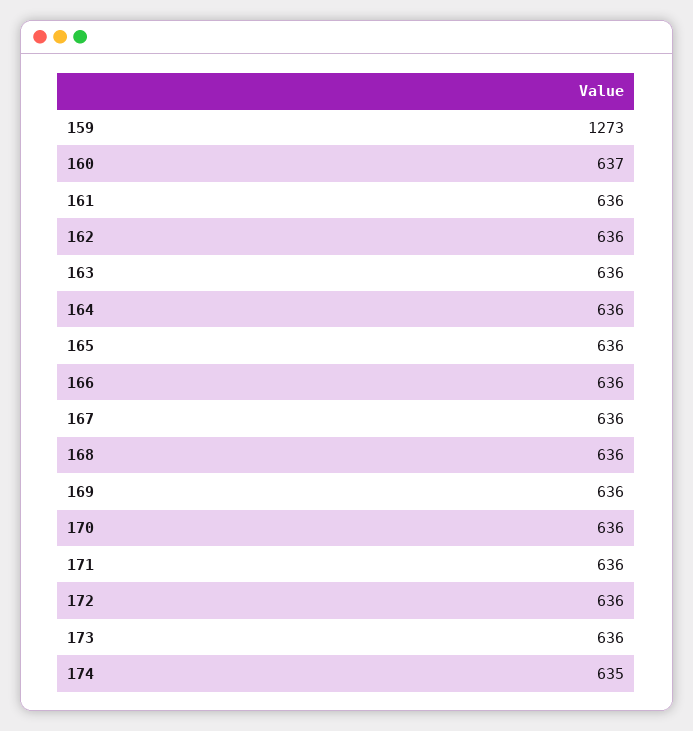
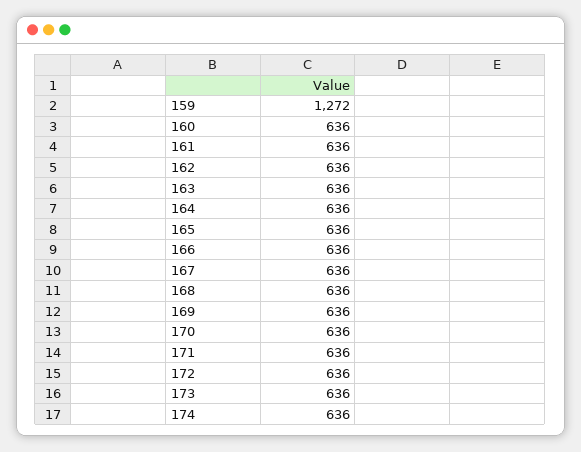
159: 1273 -> 1272
160: 637 -> 636
174: 635 -> 636

